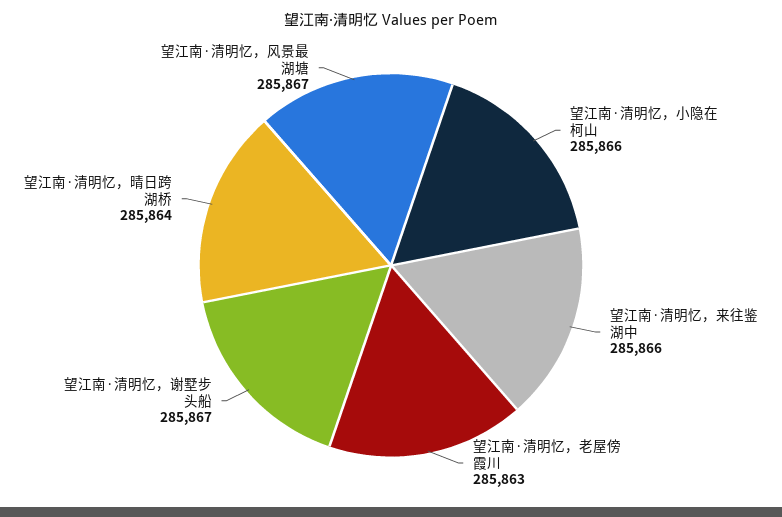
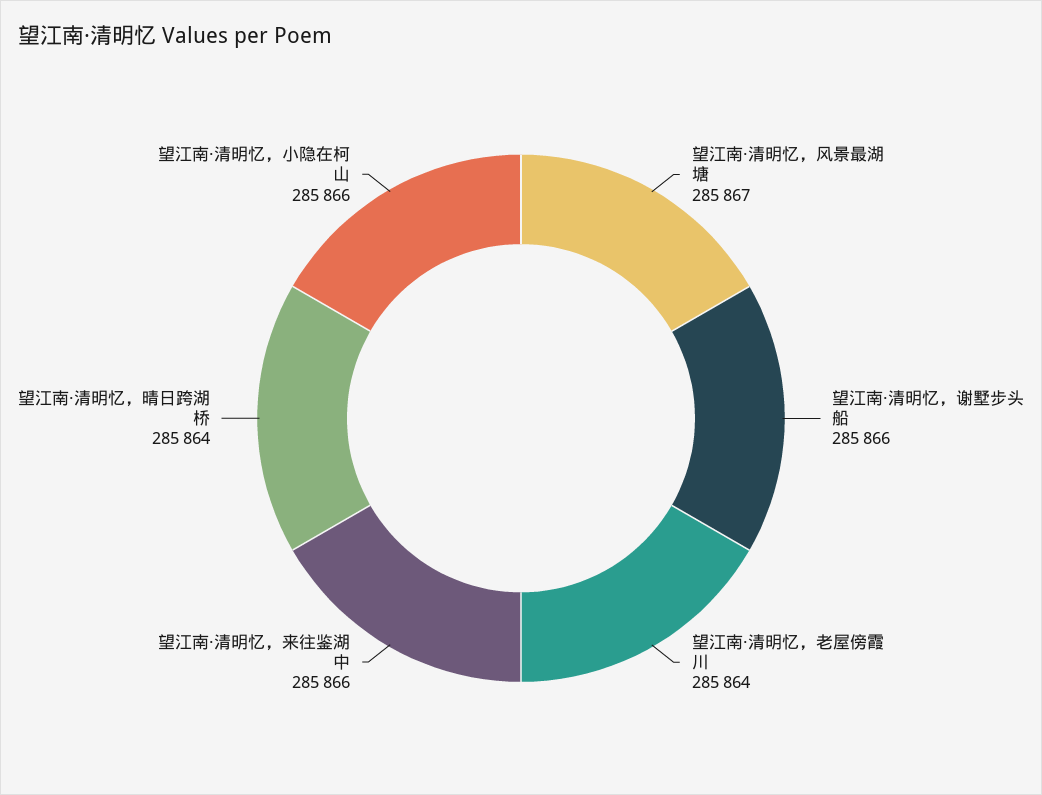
望江南·清明忆，老屋傍霞川: 285863 -> 285864
望江南·清明忆，谢墅步头船: 285867 -> 285866

